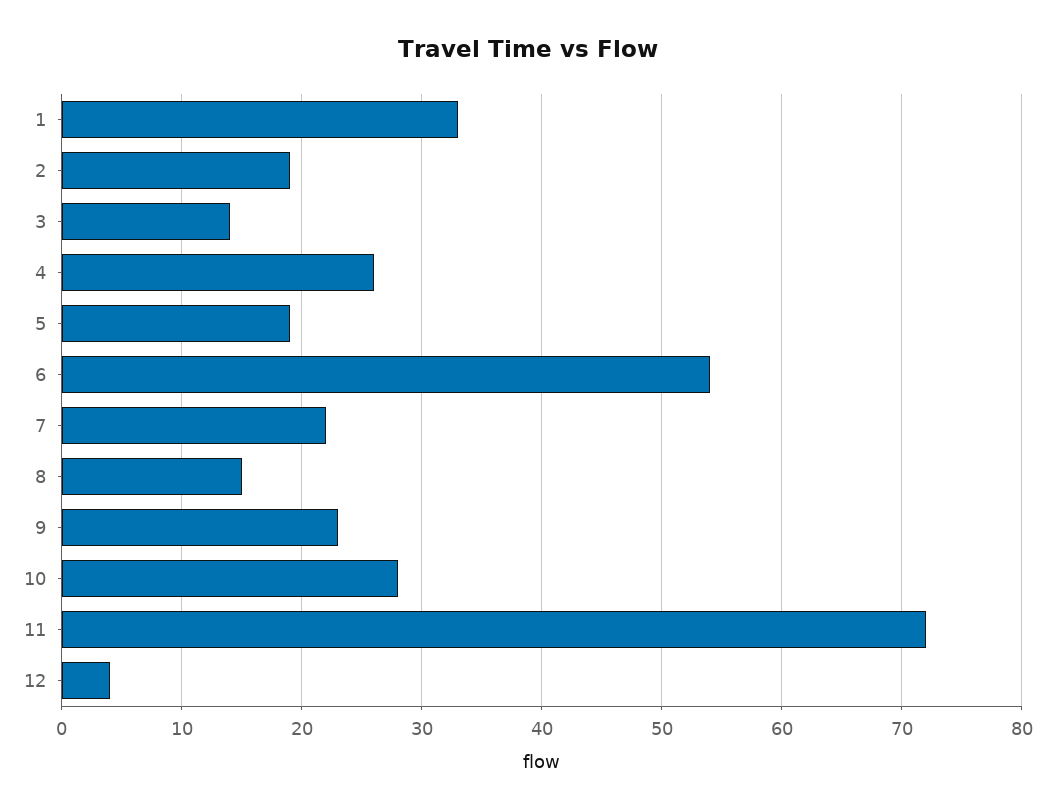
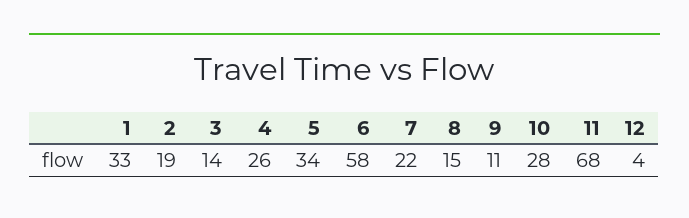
5: 19 -> 34
6: 54 -> 58
9: 23 -> 11
11: 72 -> 68

